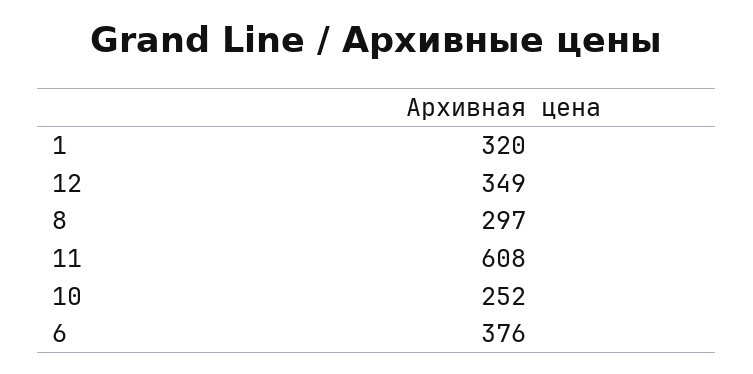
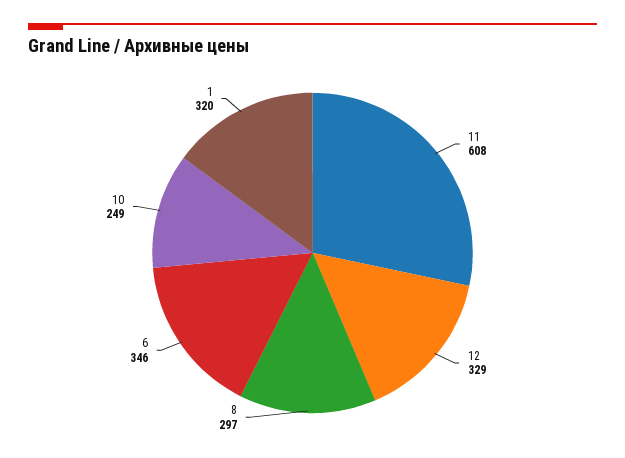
12: 349 -> 329
10: 252 -> 249
6: 376 -> 346

